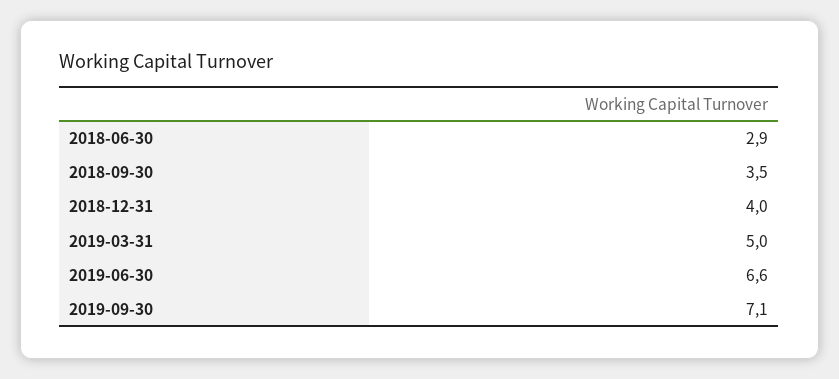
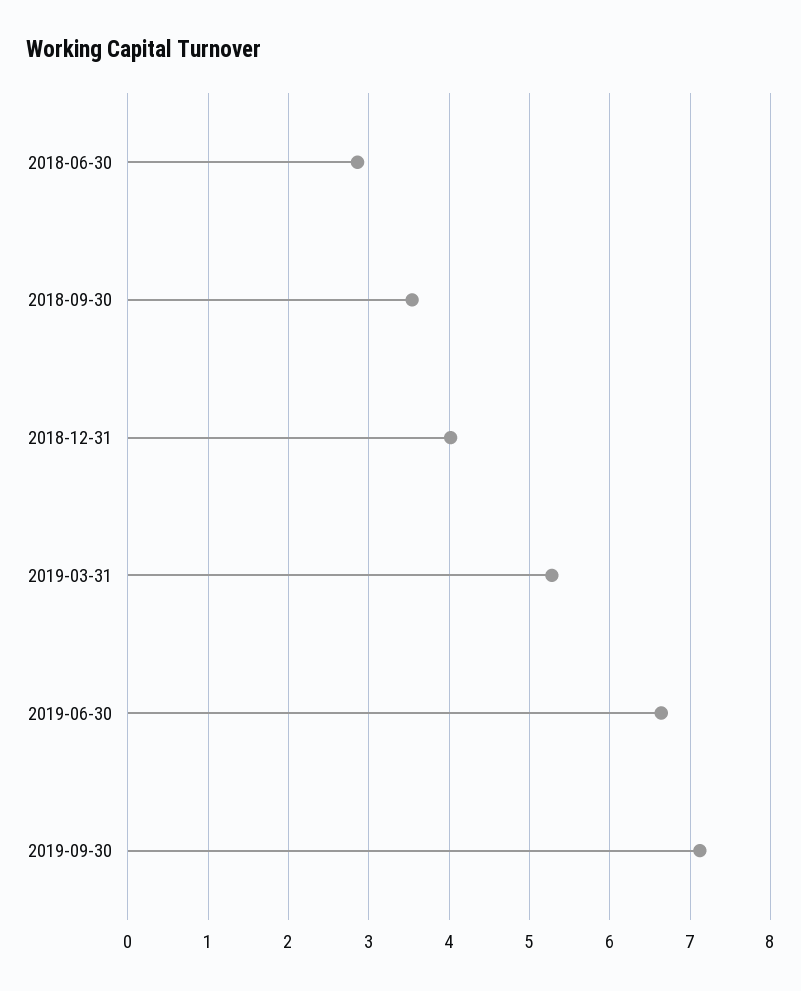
2019-03-31: 5 -> 5.3

